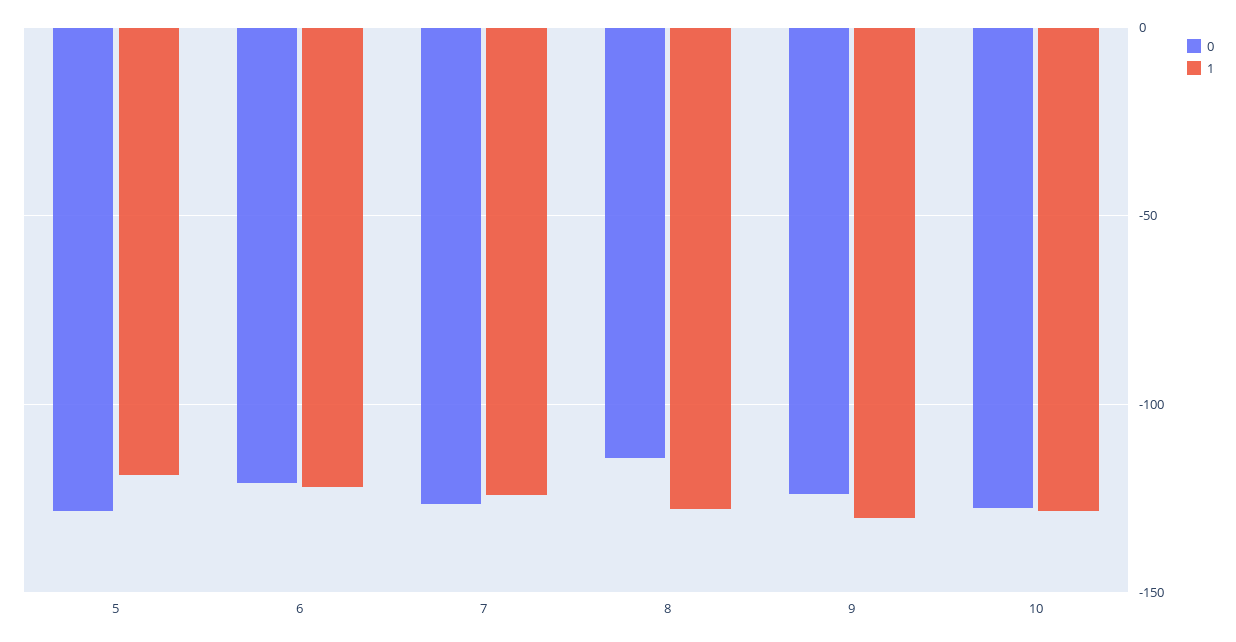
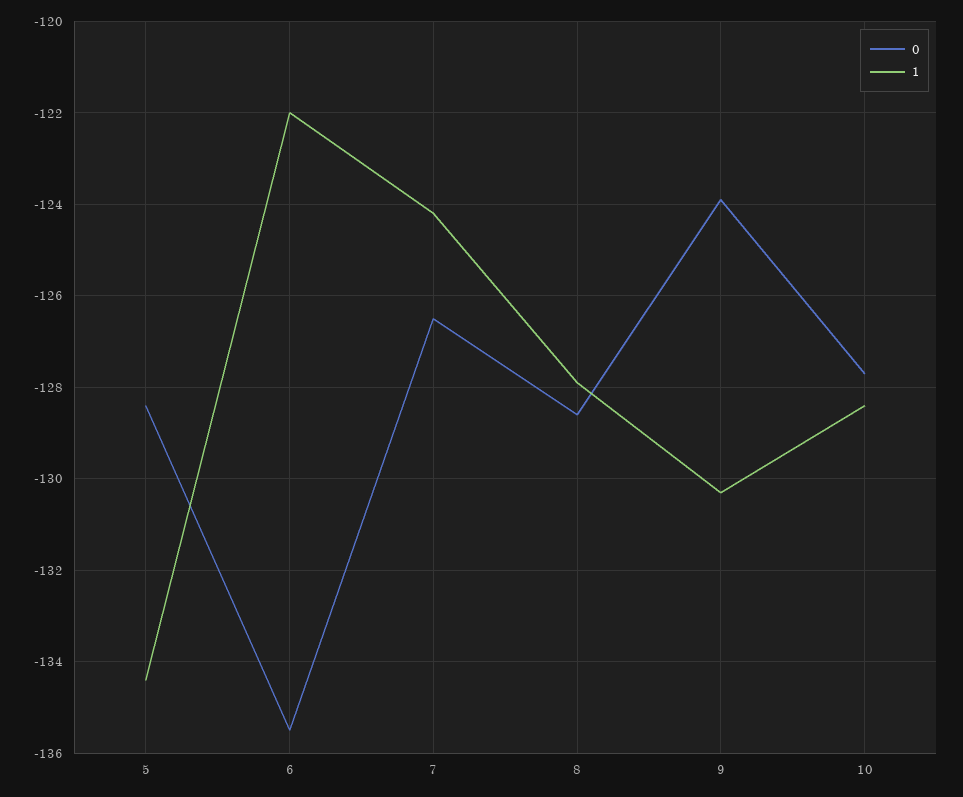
1, 5: -120 -> -134.5
0, 6: -120 -> -135.5
0, 8: -115 -> -128.5

